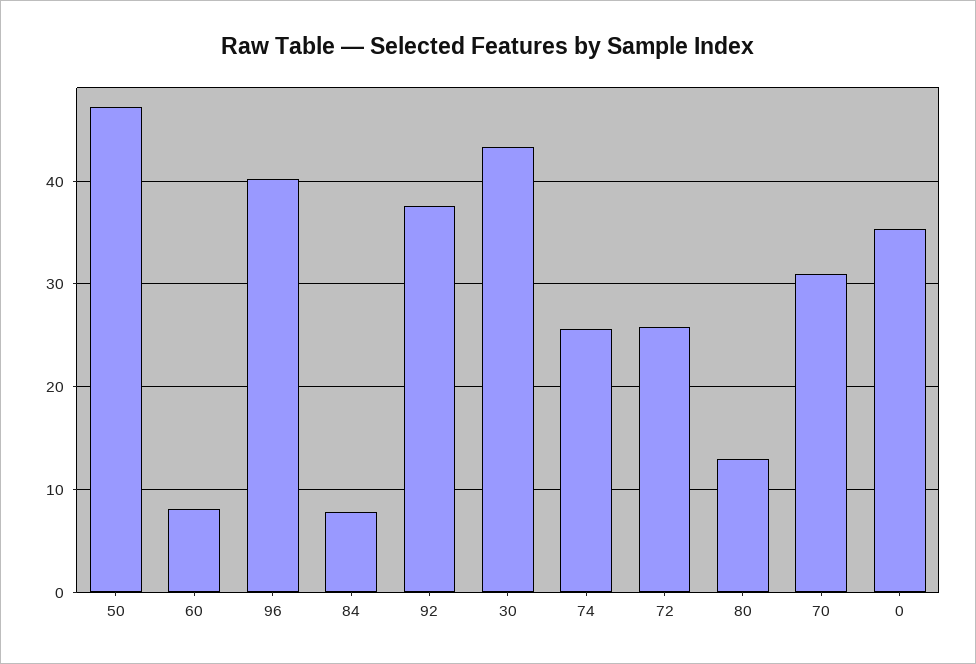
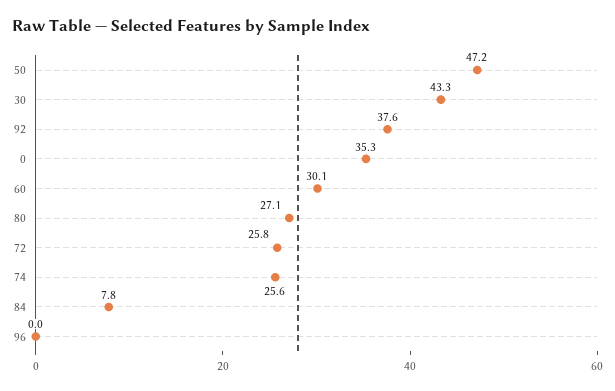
60: 8 -> 30.1
96: 40 -> 0
80: 13 -> 27.1
70: 31 -> none

